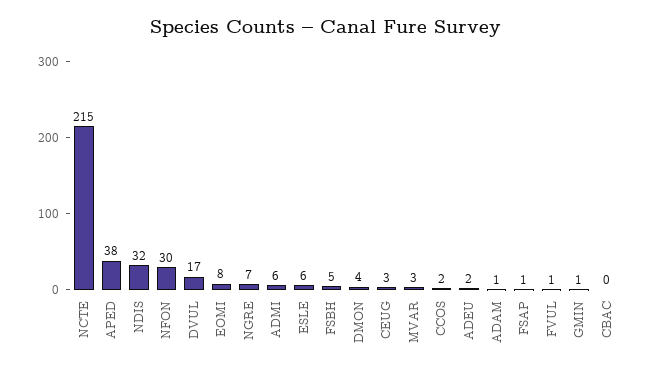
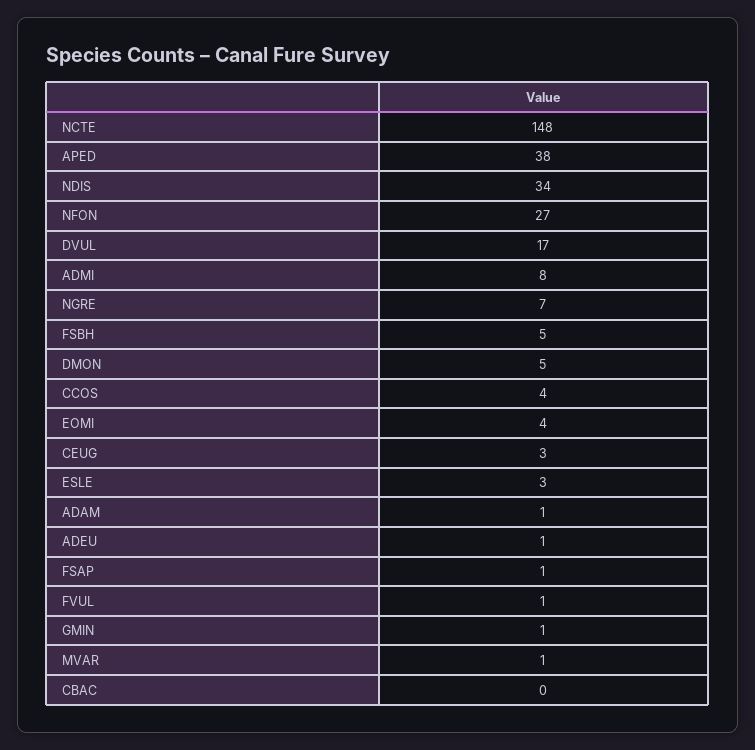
NCTE: 215 -> 148
NDIS: 32 -> 34
NFON: 30 -> 27
EOMI: 8 -> 4
ADMI: 6 -> 8
ESLE: 6 -> 3
DMON: 4 -> 5
MVAR: 3 -> 1
CCOS: 2 -> 4
ADEU: 2 -> 1

